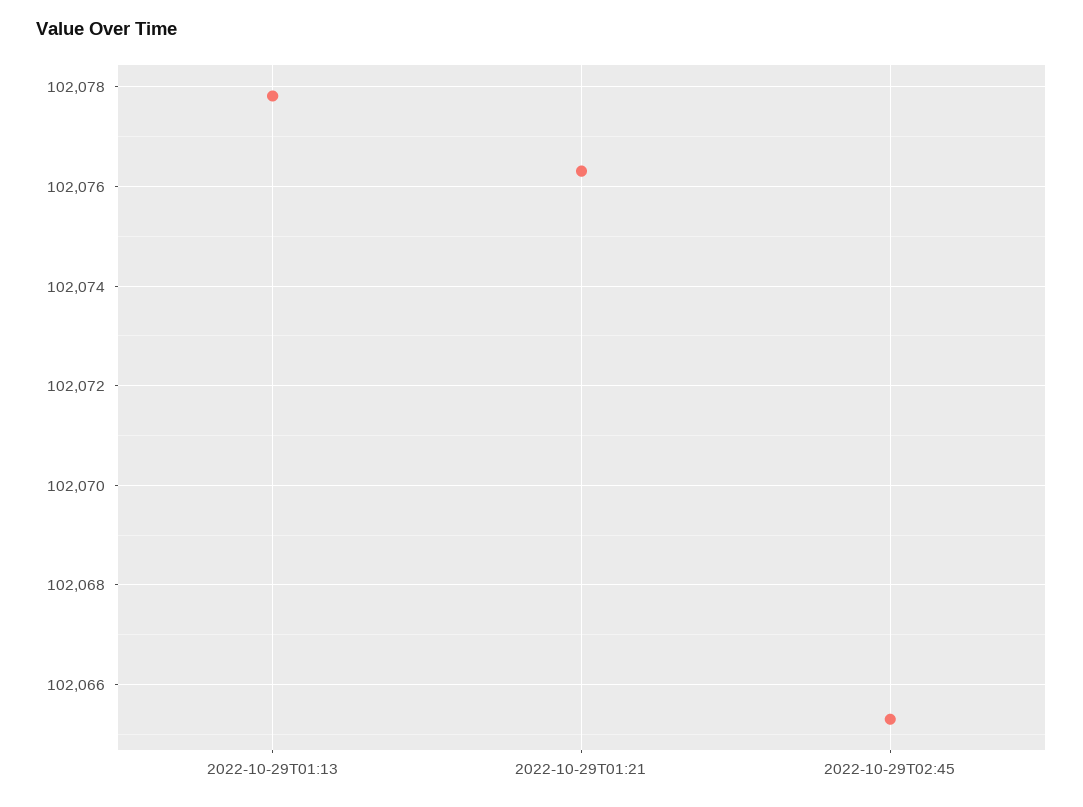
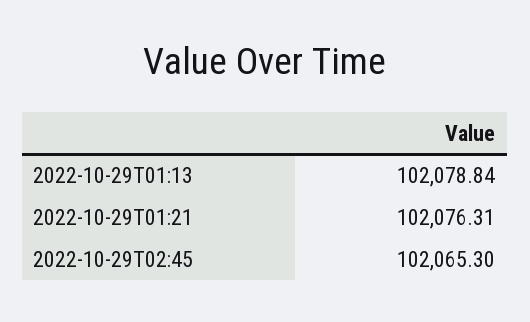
2022-10-29T01:13: 102077.8 -> 102078.84

